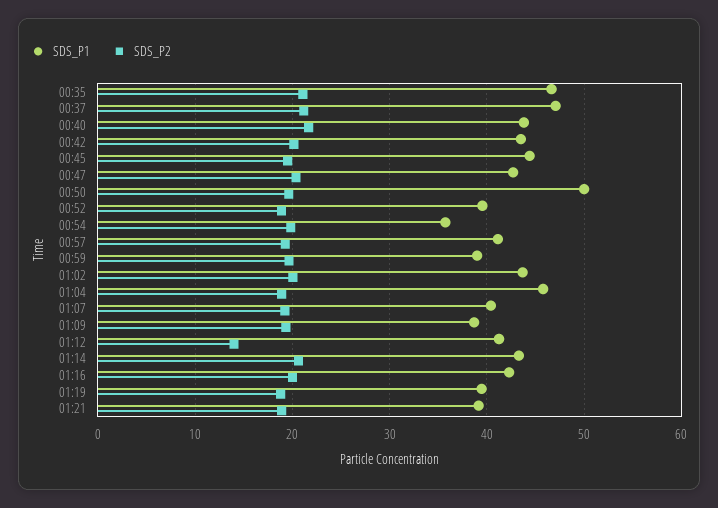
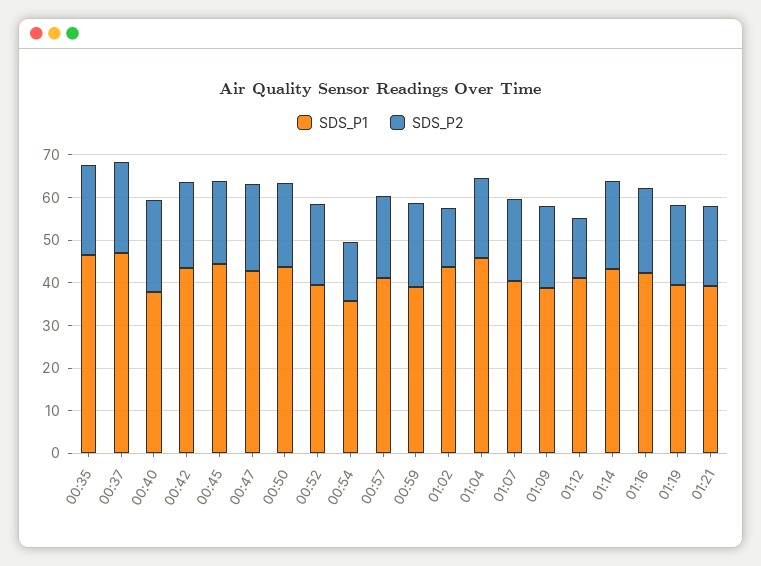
SDS_P1, 00:40: 44 -> 38
SDS_P1, 00:50: 50 -> 44
SDS_P2, 00:54: 20 -> 14
SDS_P2, 01:02: 20 -> 14

